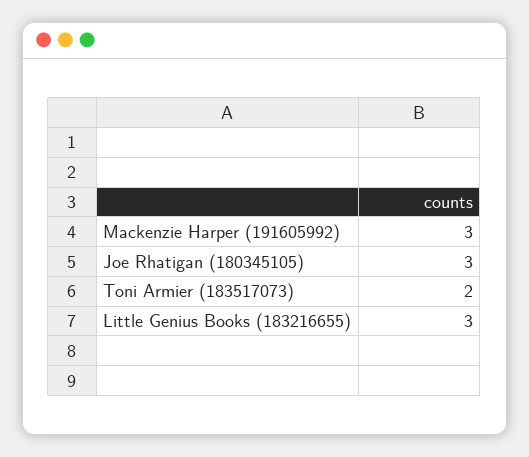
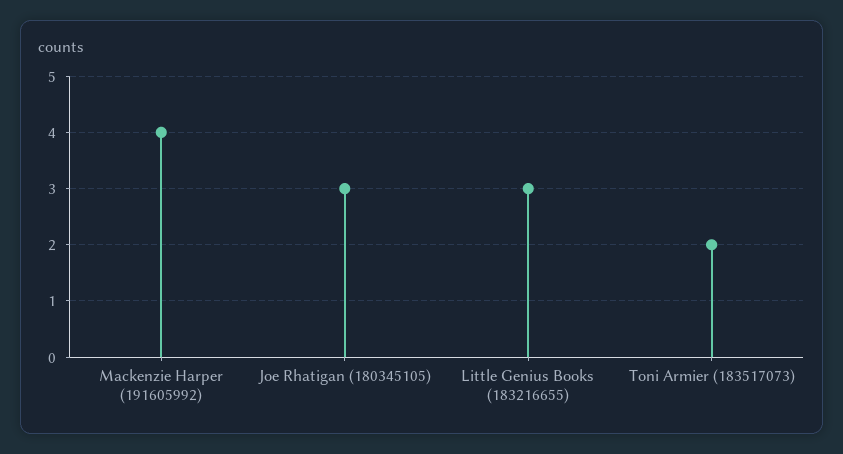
Mackenzie Harper (191605992): 3 -> 4

